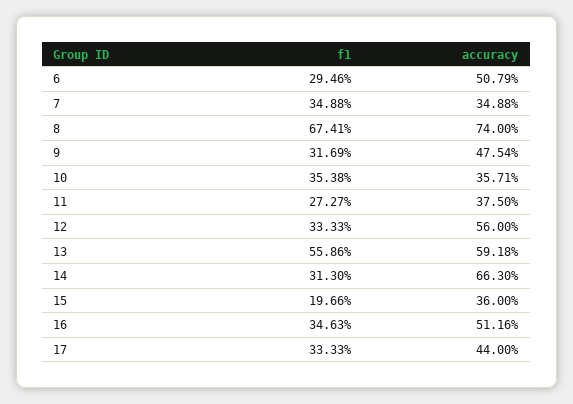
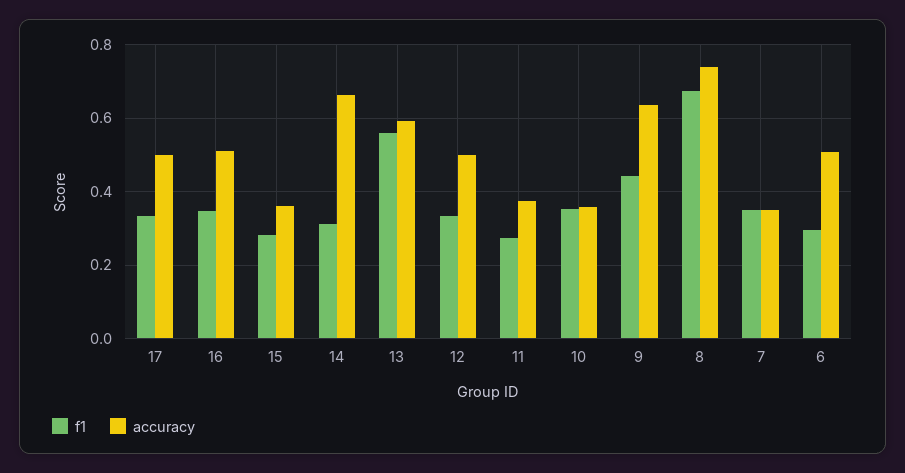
f1, 9: 0.3169 -> 0.44
accuracy, 9: 0.4754 -> 0.64
accuracy, 12: 0.56 -> 0.5
f1, 15: 0.1966 -> 0.28
accuracy, 17: 0.44 -> 0.5

